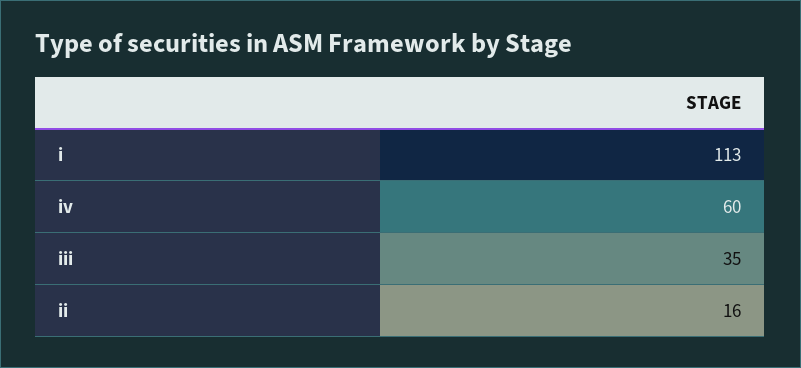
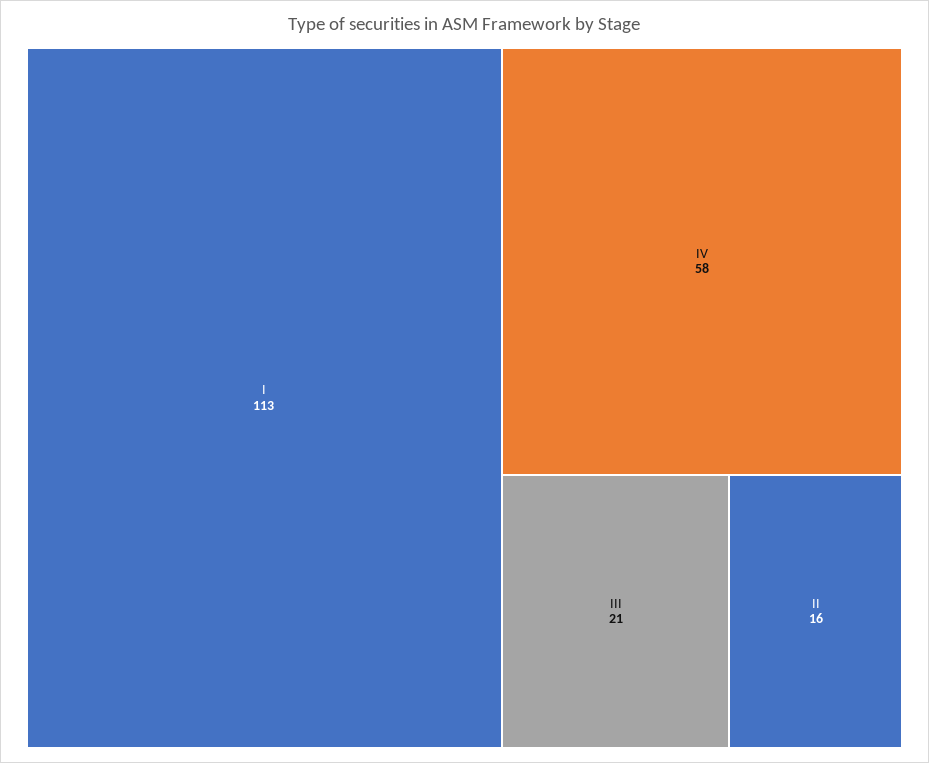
iv: 60 -> 58
iii: 35 -> 21

